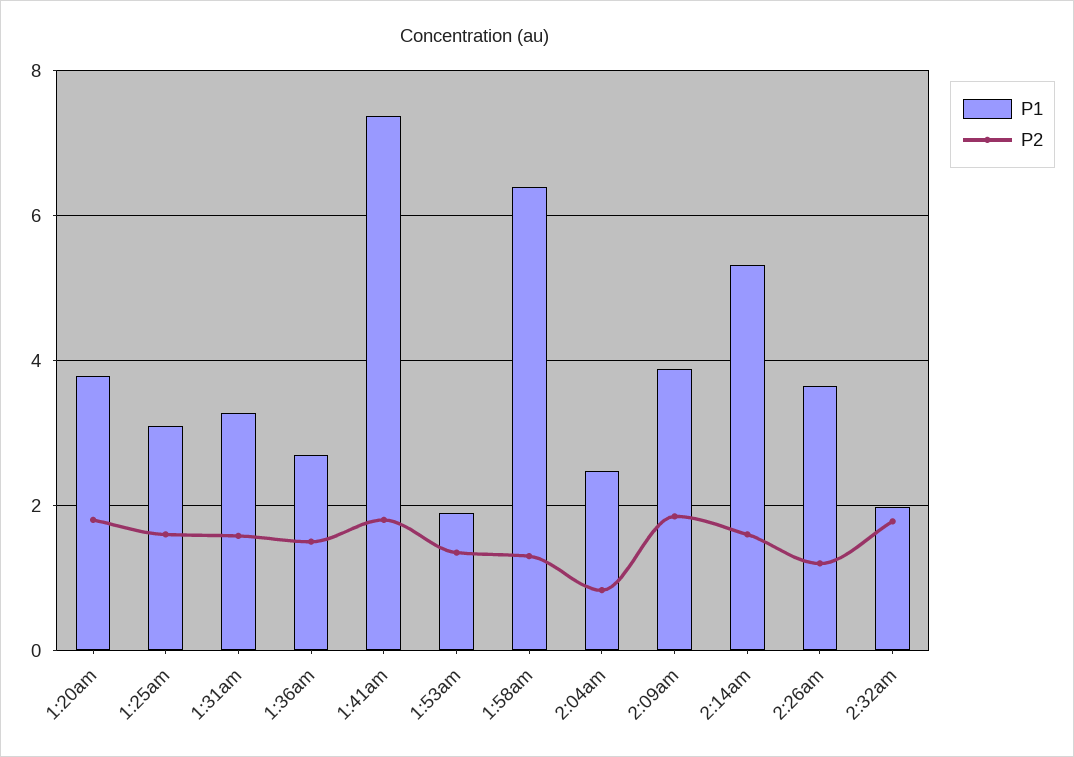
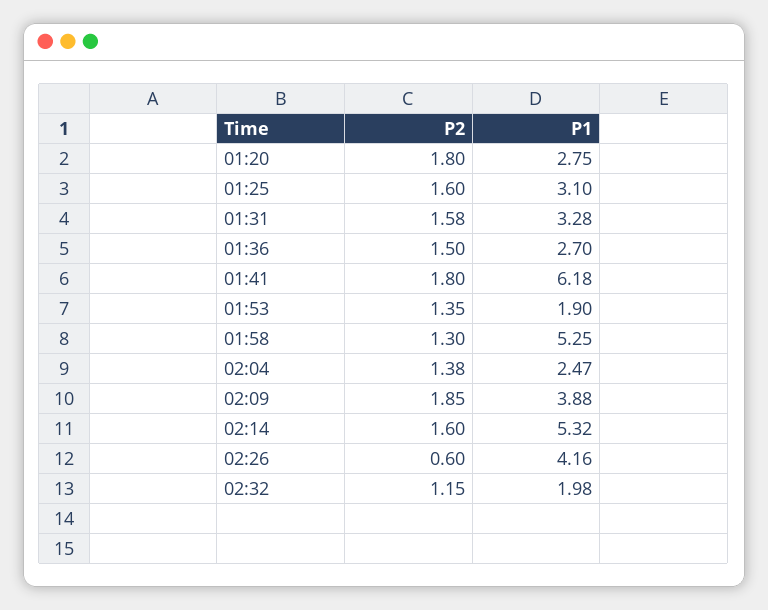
P1, 1:20am: 3.8 -> 2.75
P1, 1:41am: 7.4 -> 6.18
P1, 1:58am: 6.4 -> 5.25
P2, 2:04am: 0.8 -> 1.38
P1, 2:26am: 3.6 -> 4.16
P2, 2:26am: 1.2 -> 0.6
P2, 2:32am: 1.8 -> 1.15

